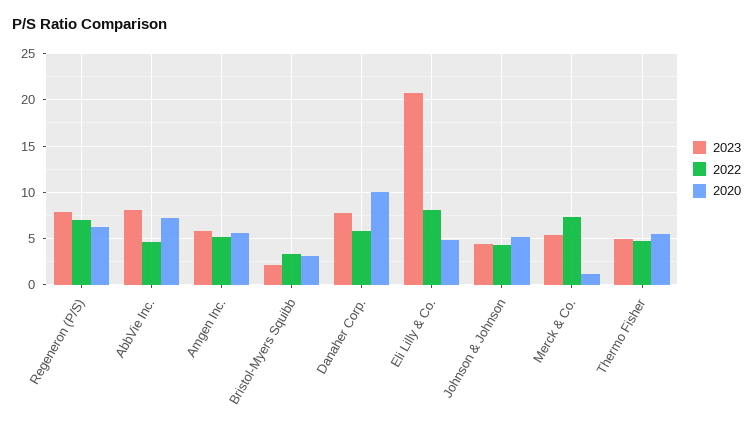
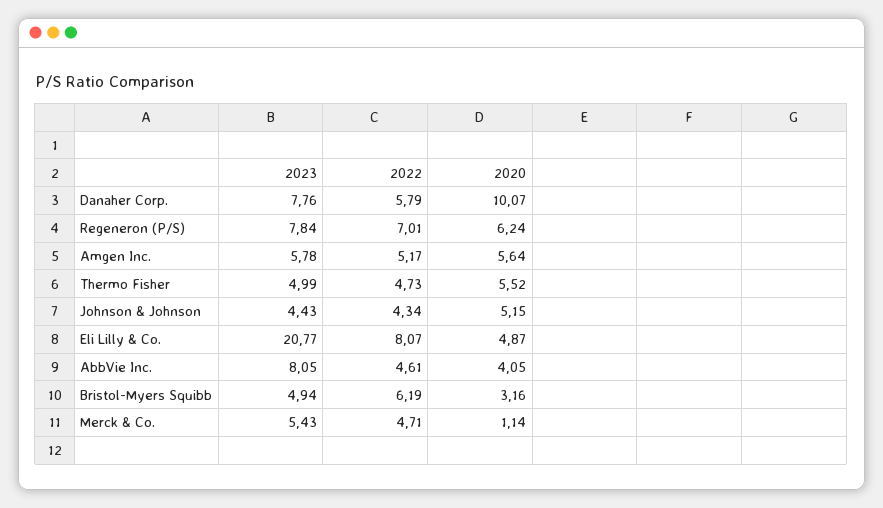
2020, AbbVie Inc.: 7 -> 4.05
2023, Bristol-Myers Squibb: 2 -> 4.94
2022, Bristol-Myers Squibb: 3 -> 6.19
2022, Merck & Co.: 7 -> 4.71

